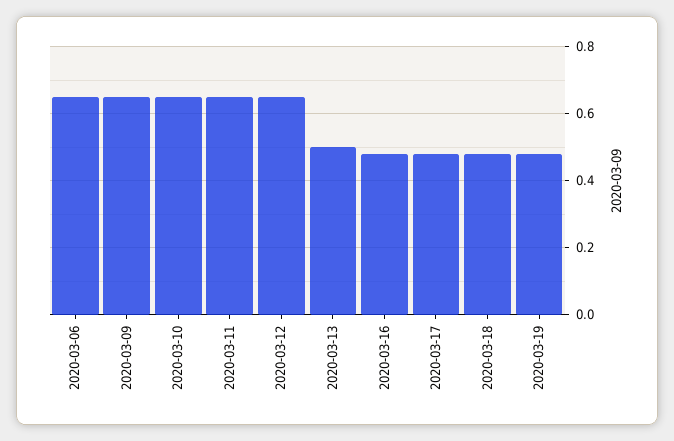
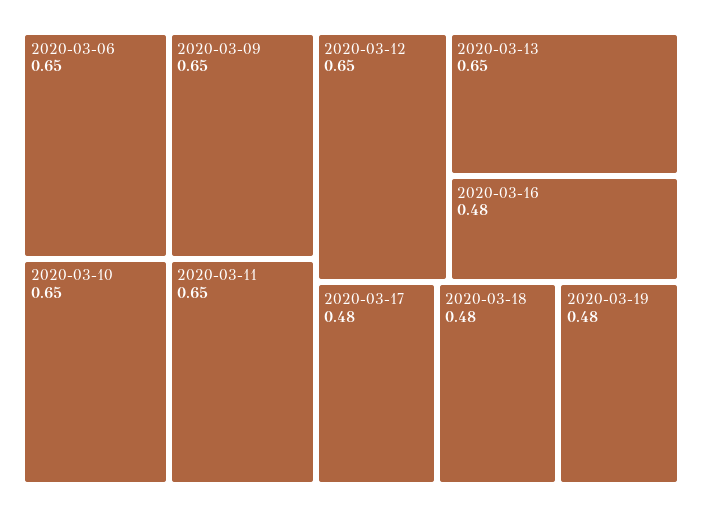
2020-03-13: 0.5 -> 0.65

